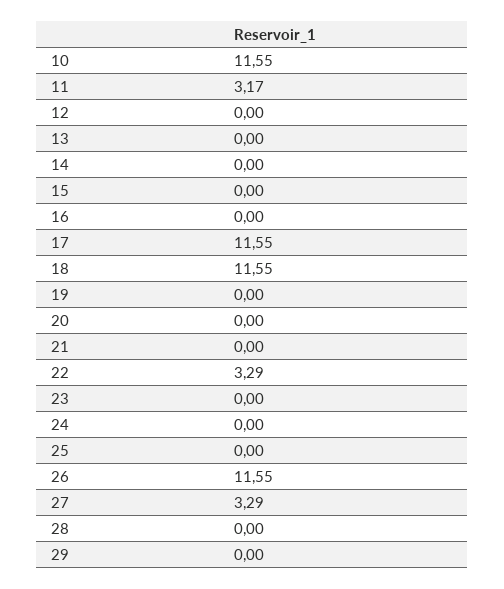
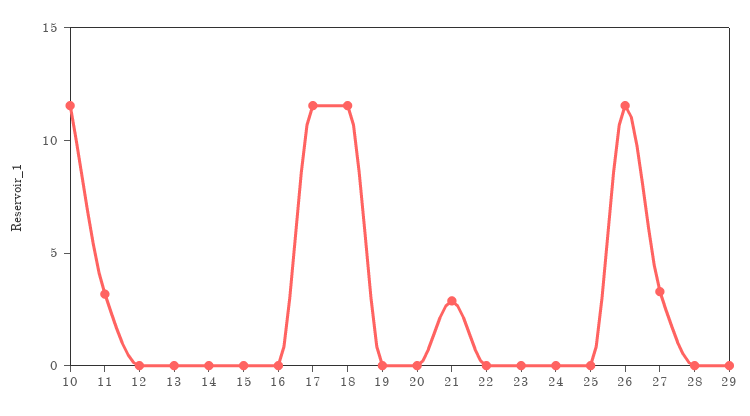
21: 0 -> 3
22: 3.29 -> 0

